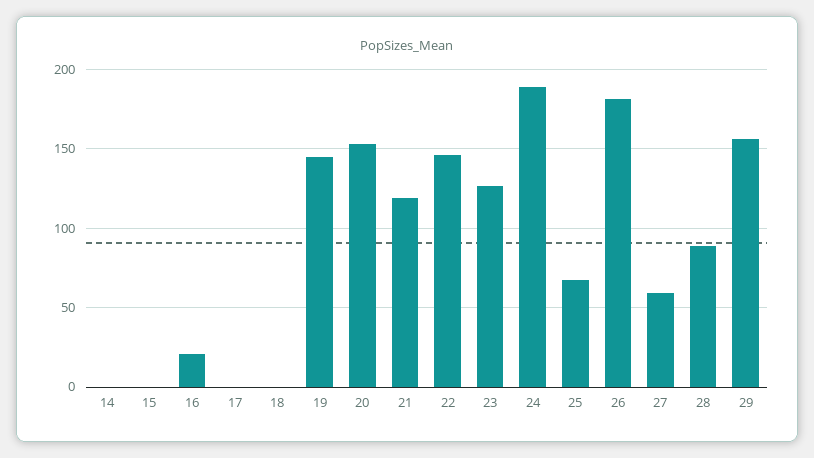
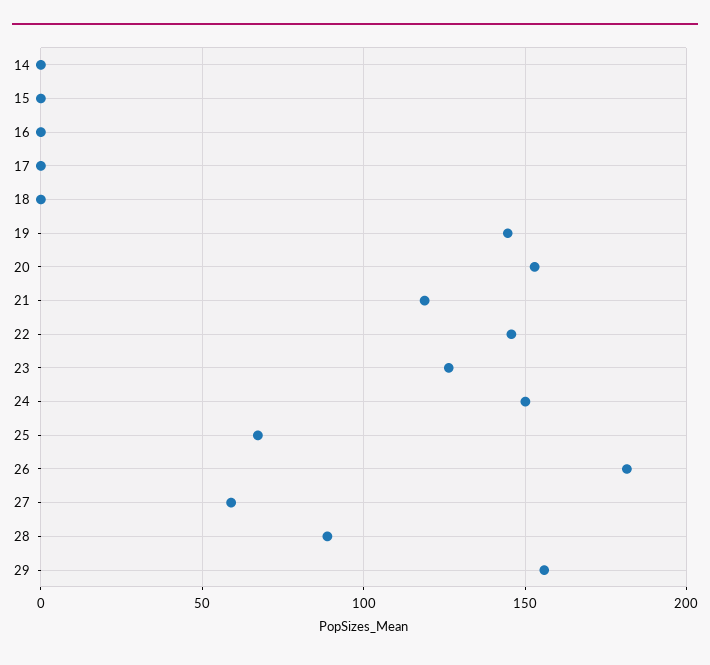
16: 20 -> 0
24: 190 -> 150

